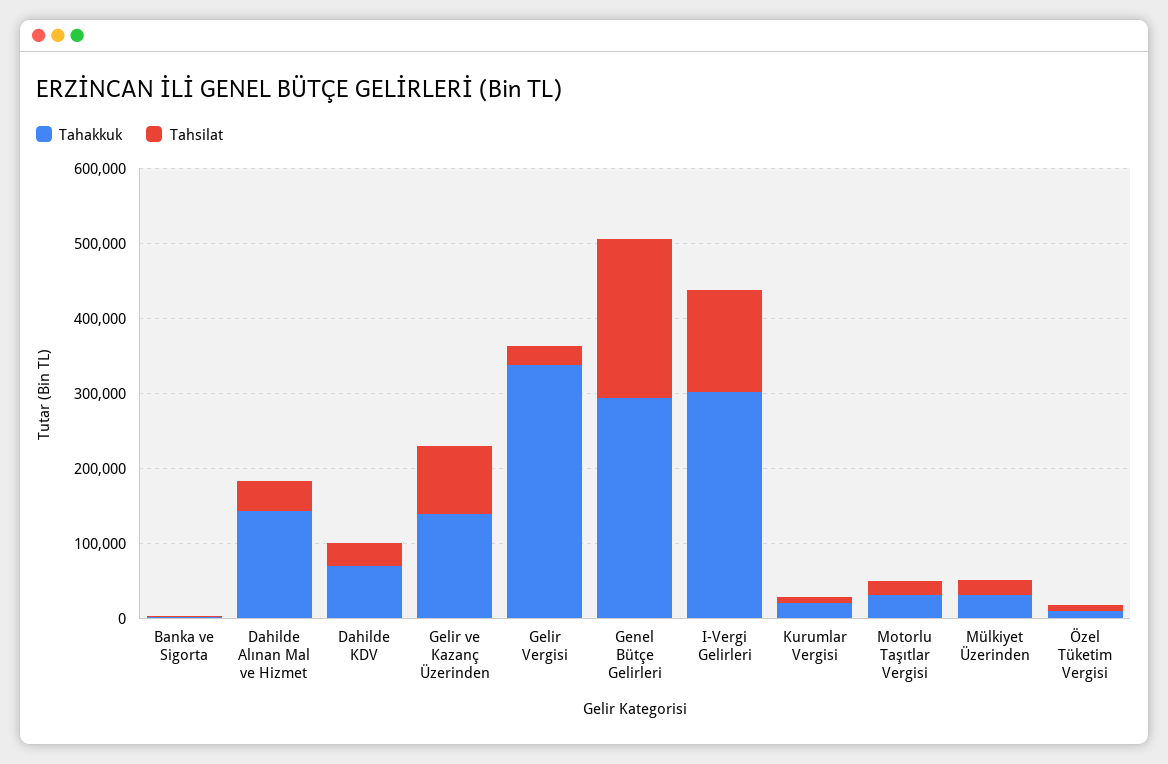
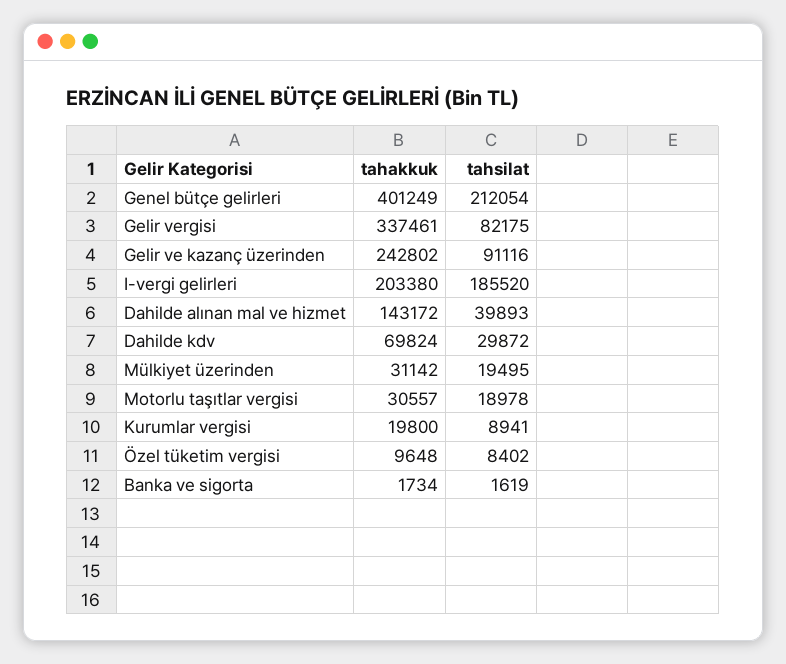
Tahakkuk, Gelir ve Kazanç Üzerinden: 140000 -> 242802
Tahsilat, Gelir Vergisi: 20000 -> 82175
Tahakkuk, Genel Bütçe Gelirleri: 300000 -> 401249
Tahakkuk, I-Vergi Gelirleri: 300000 -> 203380
Tahsilat, I-Vergi Gelirleri: 140000 -> 185520

